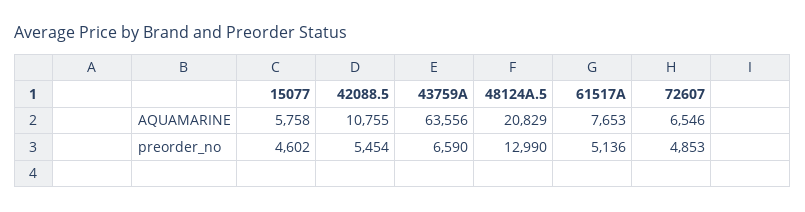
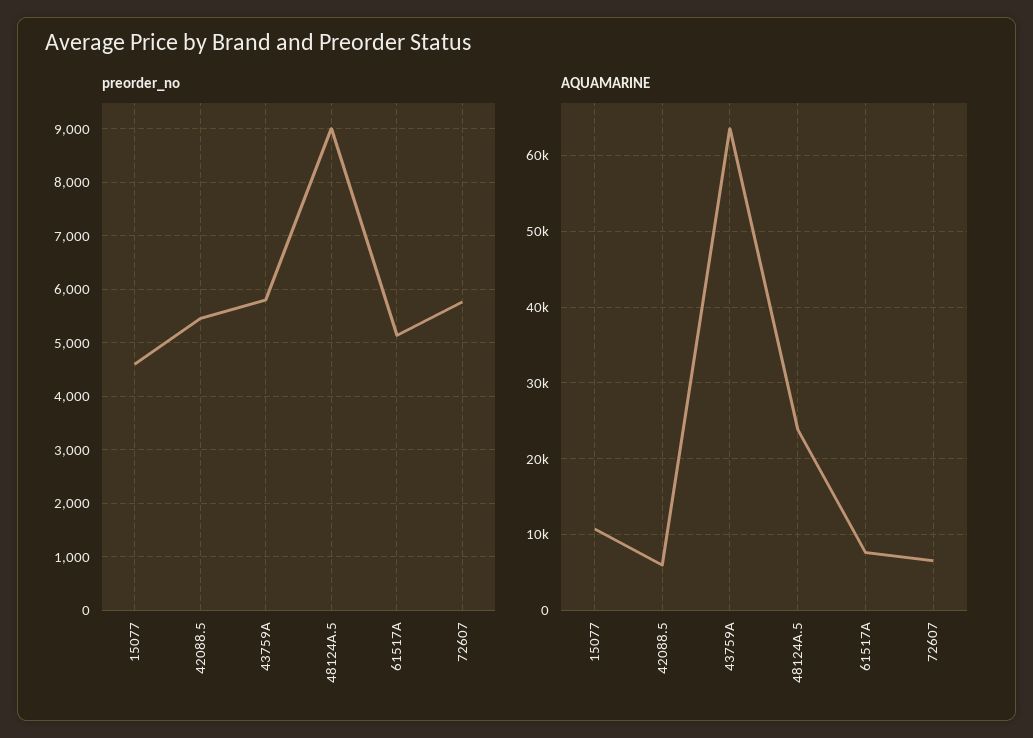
AQUAMARINE, 15077: 5758 -> 11000
AQUAMARINE, 42088.5: 10755 -> 6000
AQUAMARINE, 48124A.5: 20829 -> 24000
preorder_no, 43759A: 6590 -> 5800
preorder_no, 48124A.5: 12990 -> 9000
preorder_no, 72607: 4853 -> 5800

